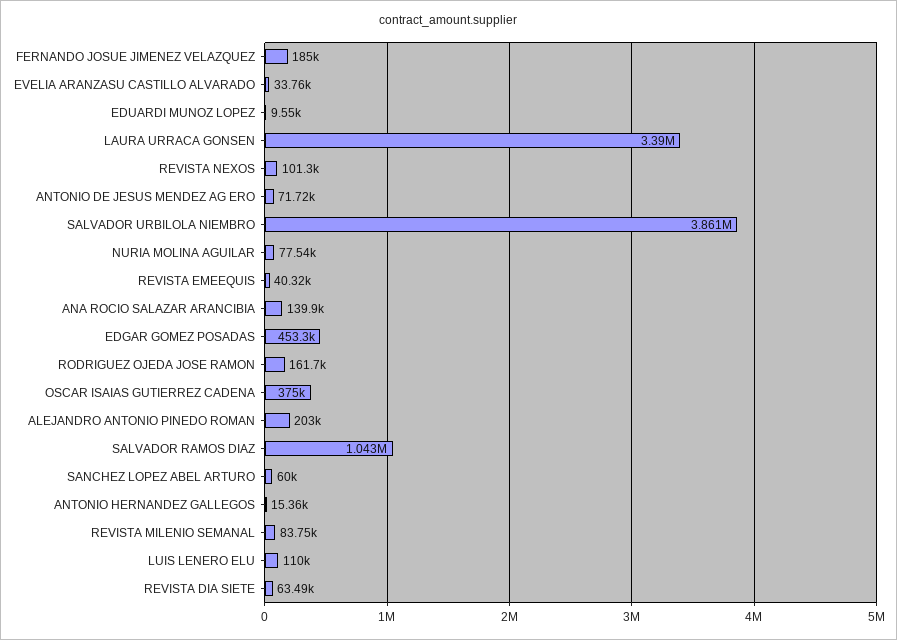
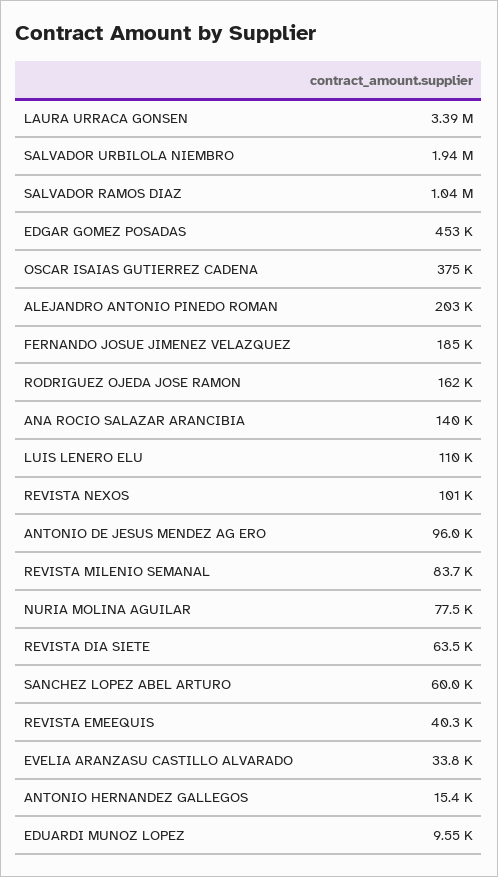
ANTONIO DE JESUS MENDEZ AG ERO: 71720 -> 96000
SALVADOR URBILOLA NIEMBRO: 3861000 -> 1940000

